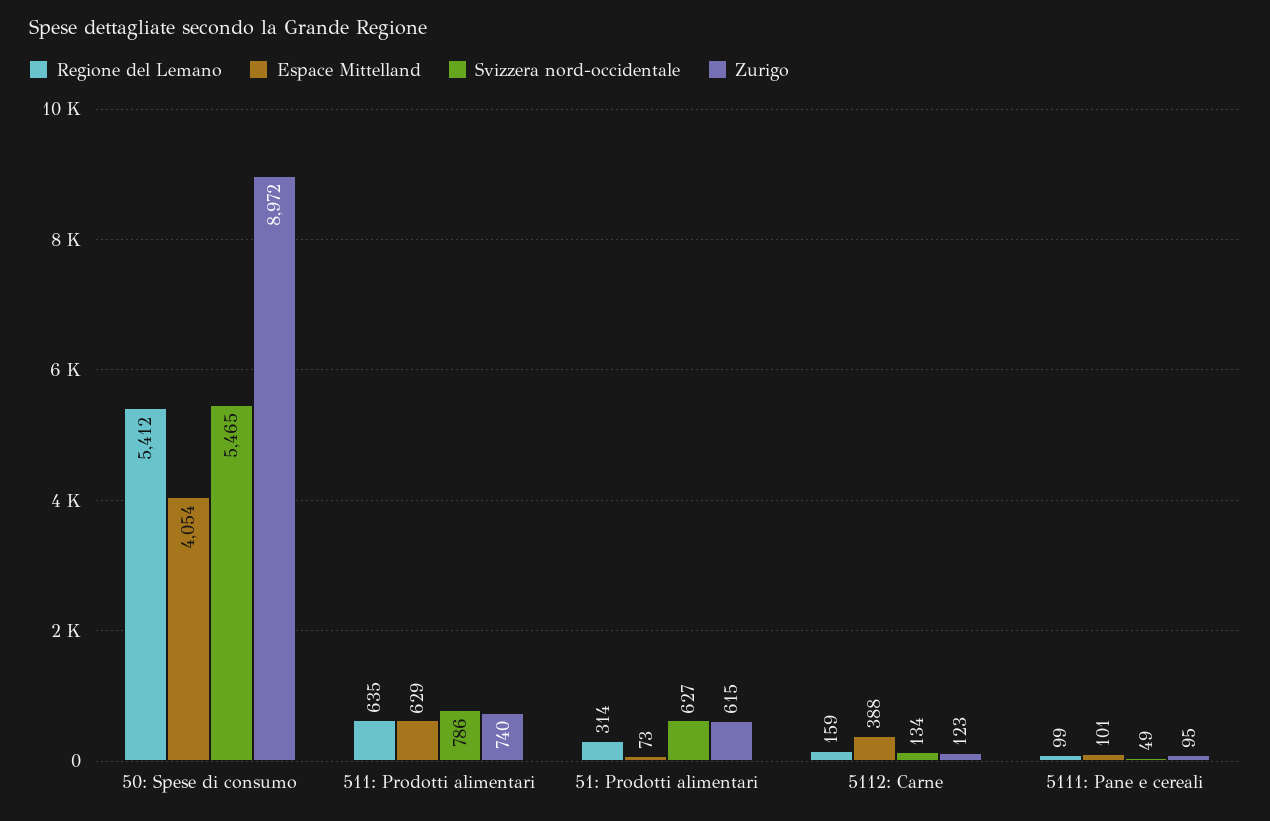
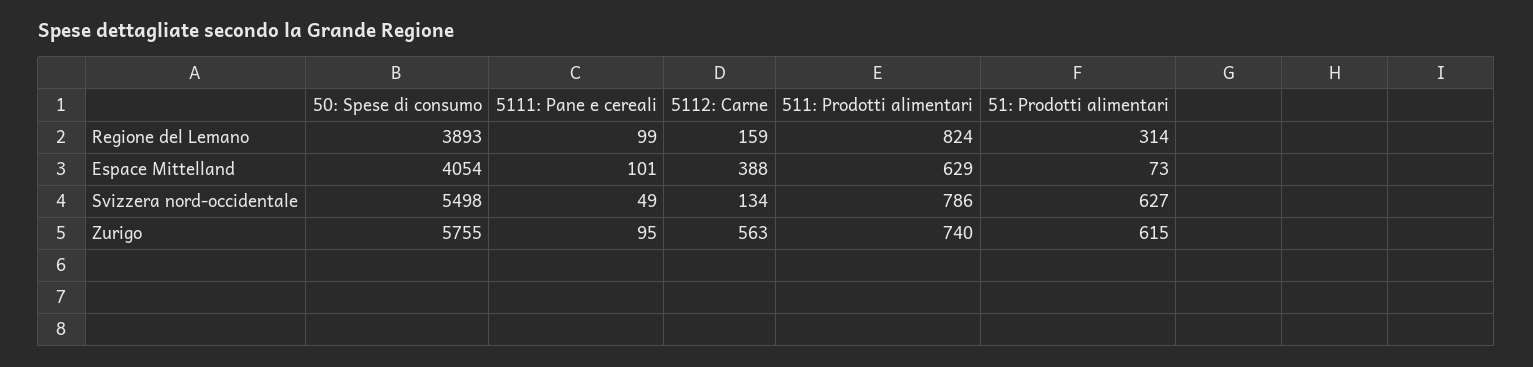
Regione del Lemano, 50: Spese di consumo: 5412 -> 3893
Svizzera nord-occidentale, 50: Spese di consumo: 5465 -> 5498
Zurigo, 50: Spese di consumo: 8972 -> 5755
Regione del Lemano, 511: Prodotti alimentari: 635 -> 824
Zurigo, 5112: Carne: 123 -> 563

